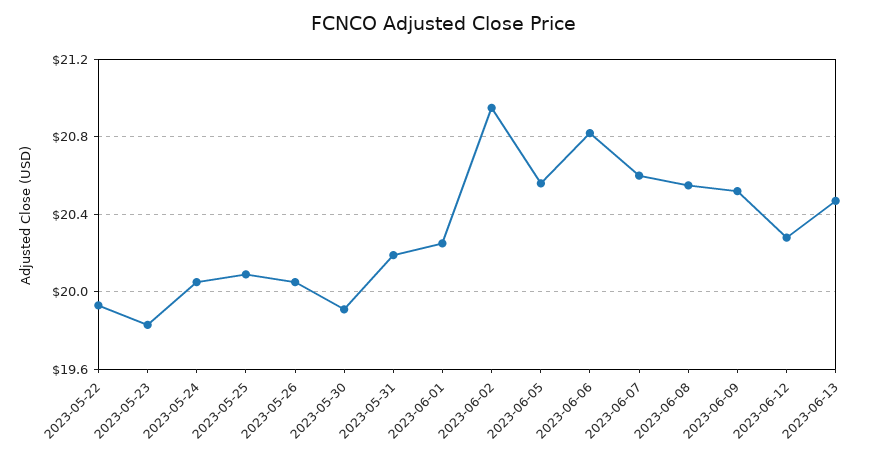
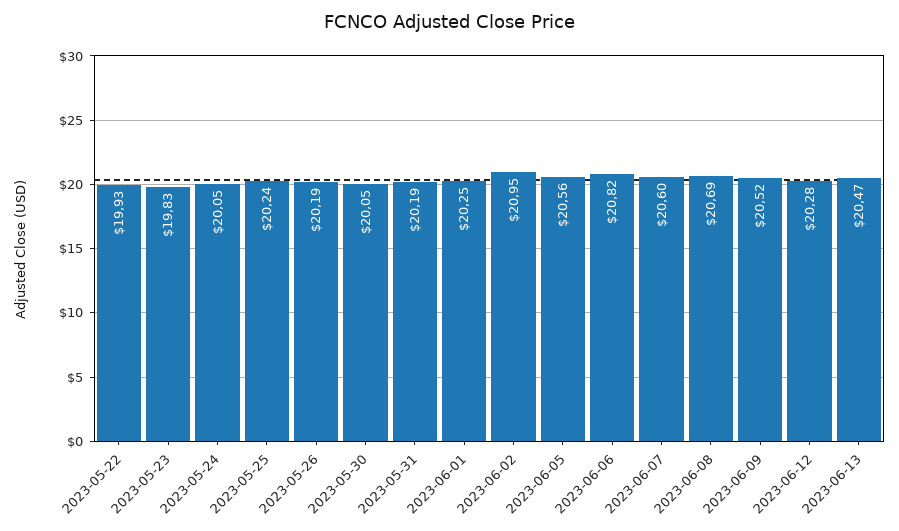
2023-05-25: 20.1 -> 20.24
2023-05-26: 20.05 -> 20.19
2023-05-30: 19.9 -> 20.05
2023-06-08: 20.55 -> 20.69

